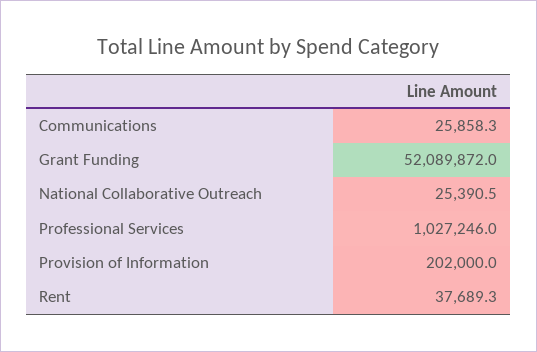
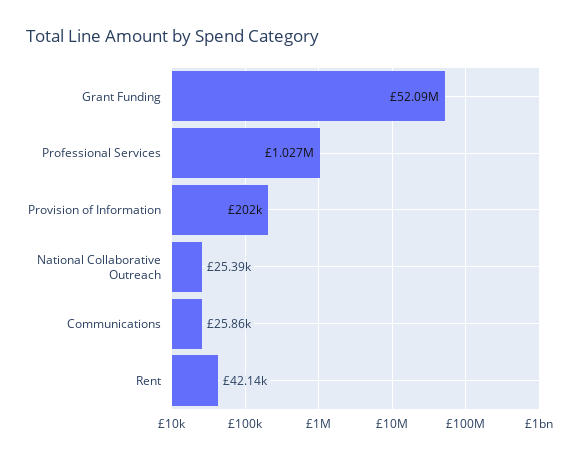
Rent: 37689.3 -> 42140

